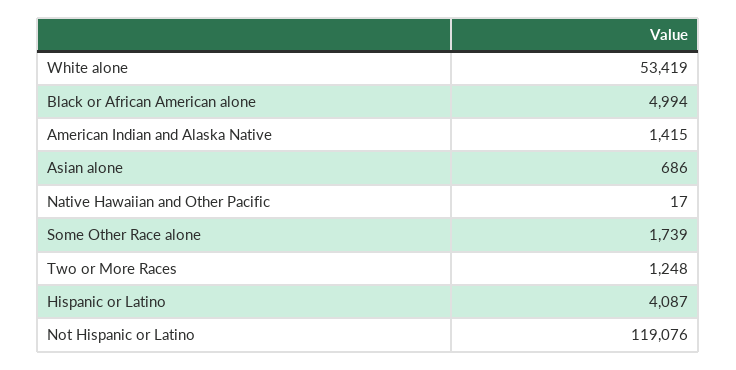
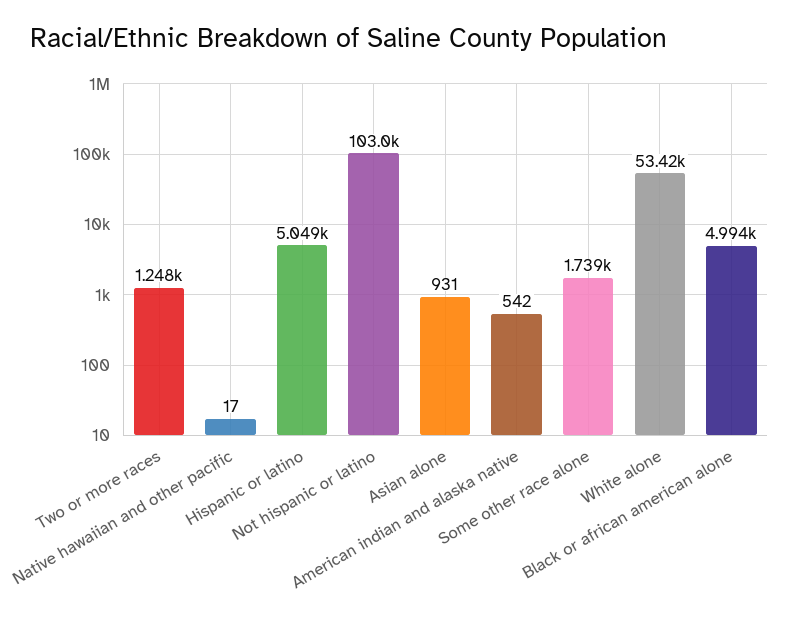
American Indian and Alaska Native: 1415 -> 542
Asian alone: 686 -> 931
Hispanic or Latino: 4087 -> 5049
Not Hispanic or Latino: 119076 -> 103000

